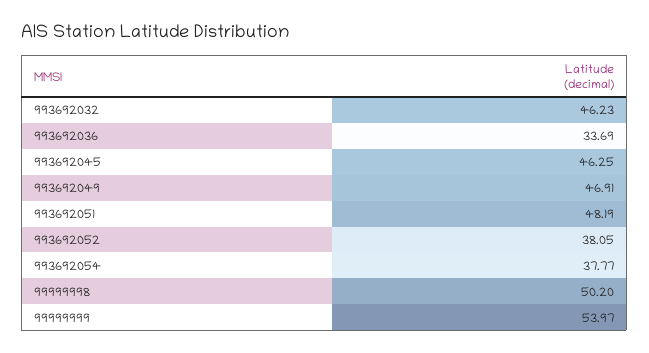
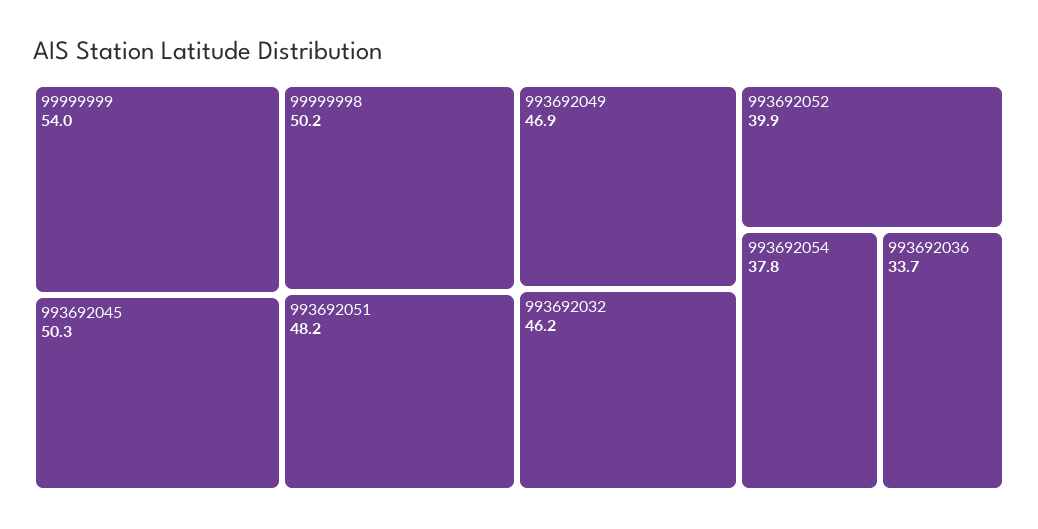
993692045: 46.25 -> 50.3
993692052: 38.05 -> 39.9

